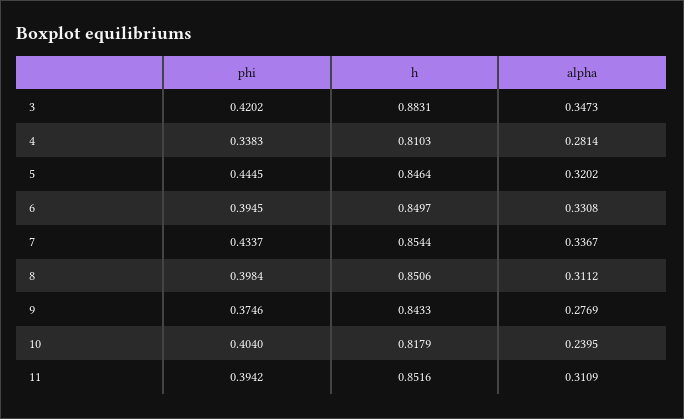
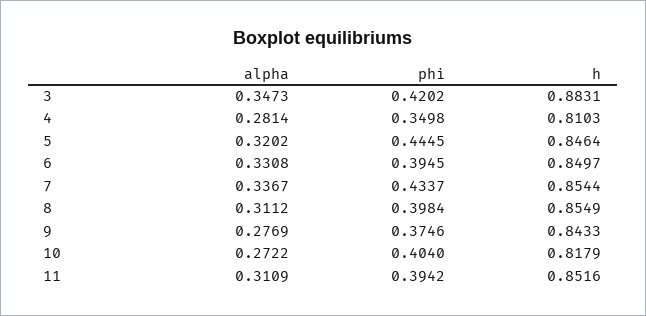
phi, 4: 0.3383 -> 0.3498
h, 8: 0.8506 -> 0.8549
alpha, 10: 0.2395 -> 0.2722

